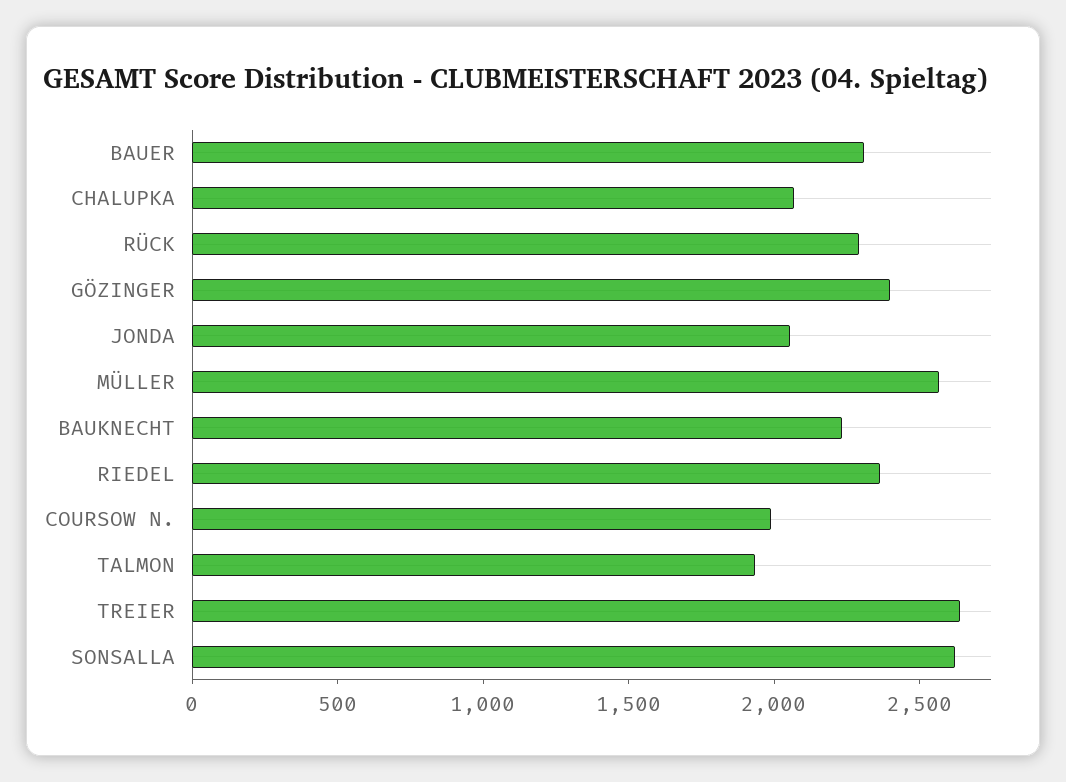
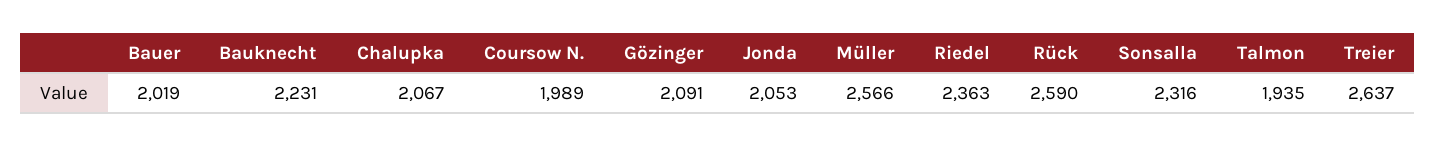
BAUER: 2300 -> 2019
RÜCK: 2300 -> 2590
GÖZINGER: 2400 -> 2091
SONSALLA: 2600 -> 2316

